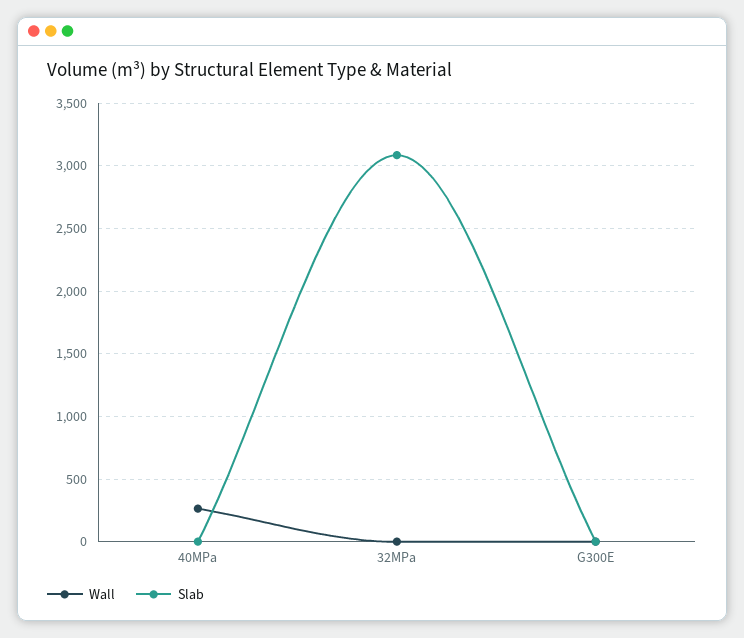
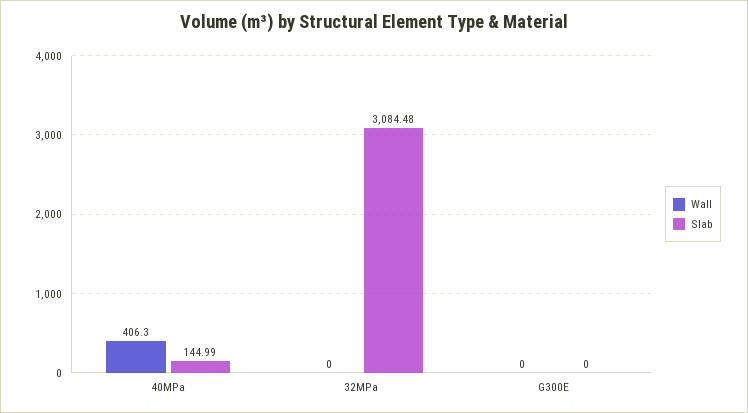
Wall, 40MPa: 250 -> 406.3
Slab, 40MPa: 0 -> 144.99

